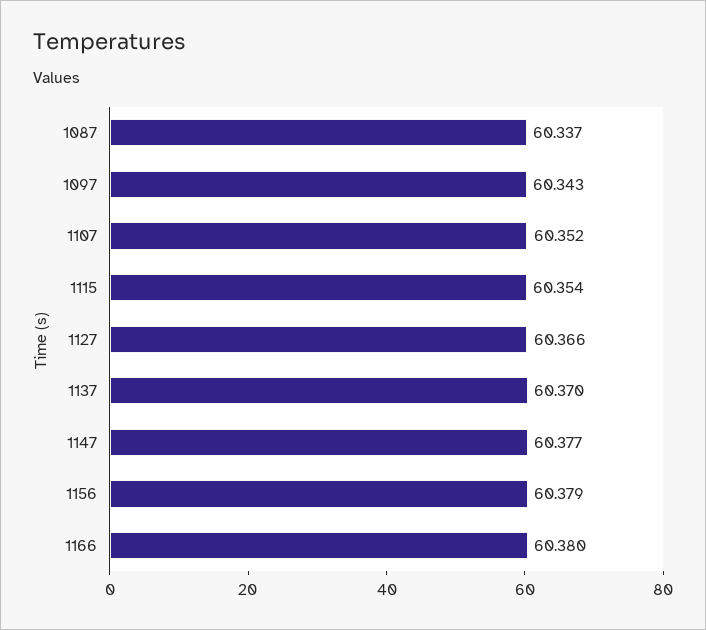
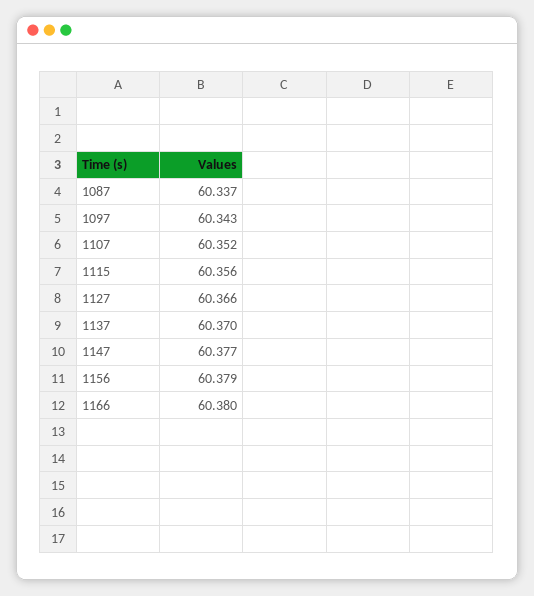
1115: 60.354 -> 60.356

